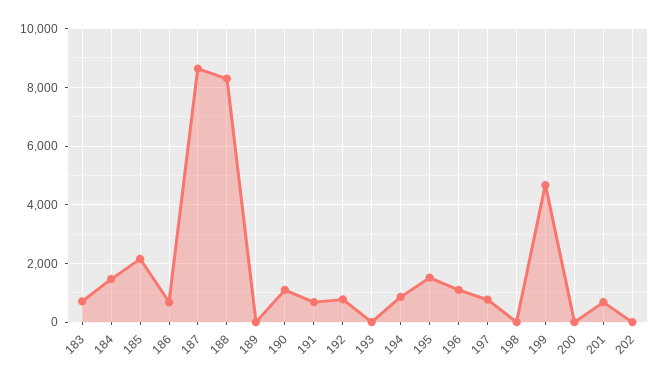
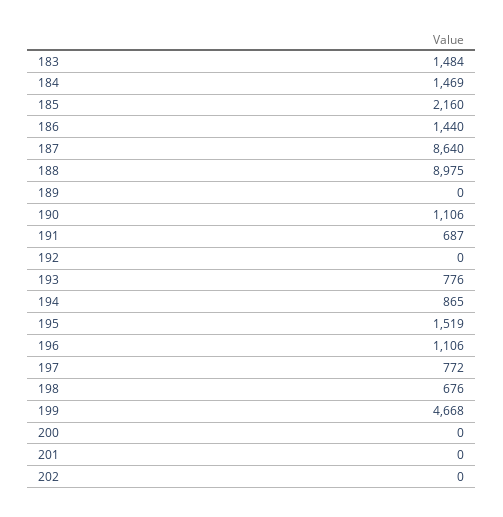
183: 750 -> 1484
186: 750 -> 1440
188: 8250 -> 8975
192: 750 -> 0
193: 0 -> 776
198: 0 -> 676
201: 750 -> 0

